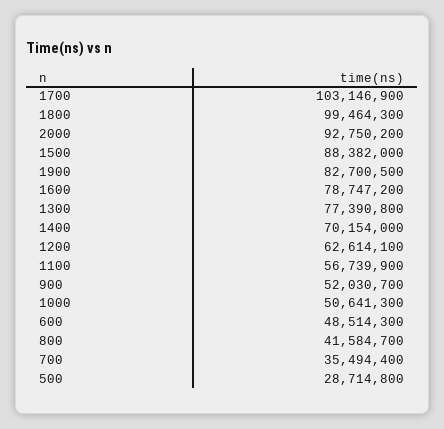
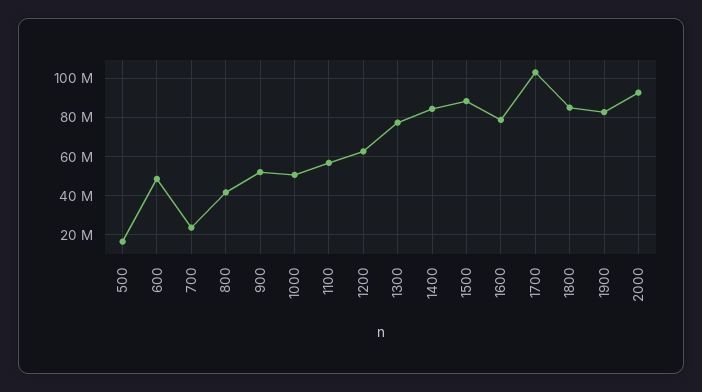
1800: 99464300 -> 85000000
1400: 70154000 -> 85000000
700: 35494400 -> 25000000
500: 28714800 -> 15000000

